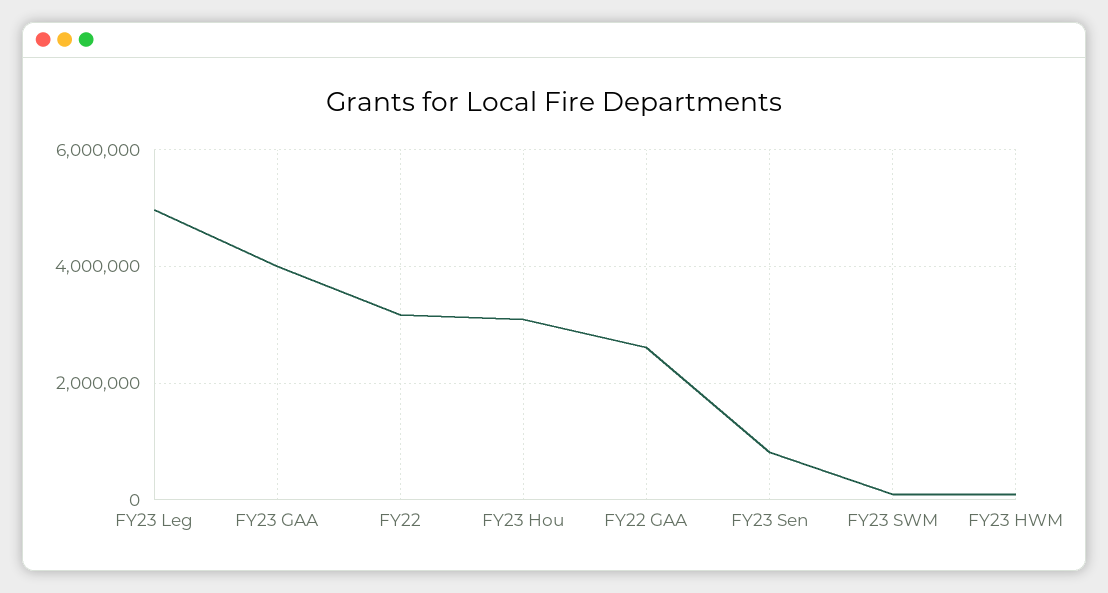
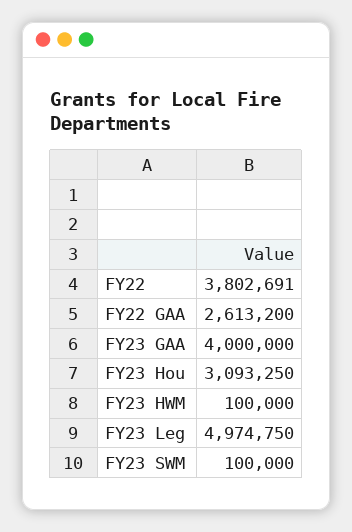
FY22: 3200000 -> 3802691
FY23 Sen: 800000 -> none

